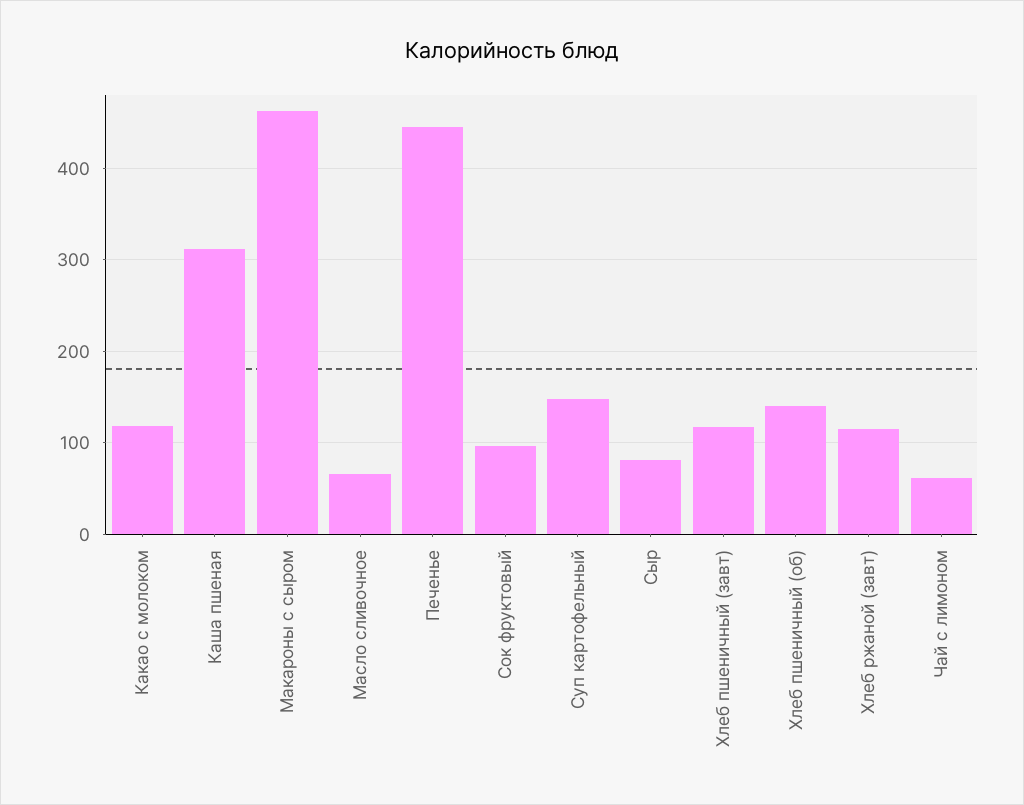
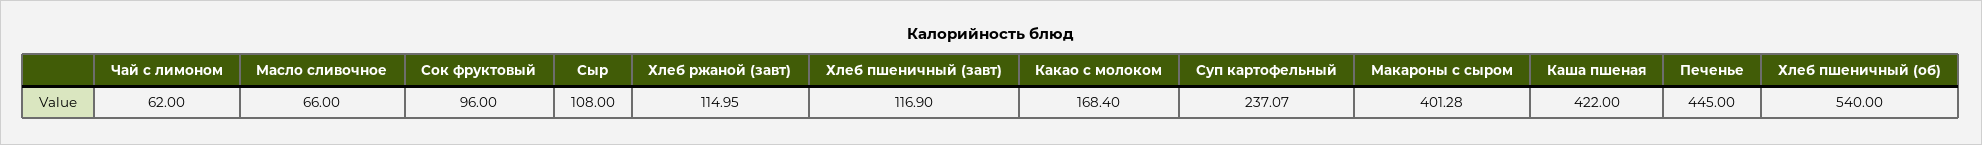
Какао с молоком: 120 -> 168.4
Каша пшеная: 310 -> 422
Макароны с сыром: 460 -> 401.28
Суп картофельный: 150 -> 237.07
Сыр: 80 -> 108
Хлеб пшеничный (об): 140 -> 540

